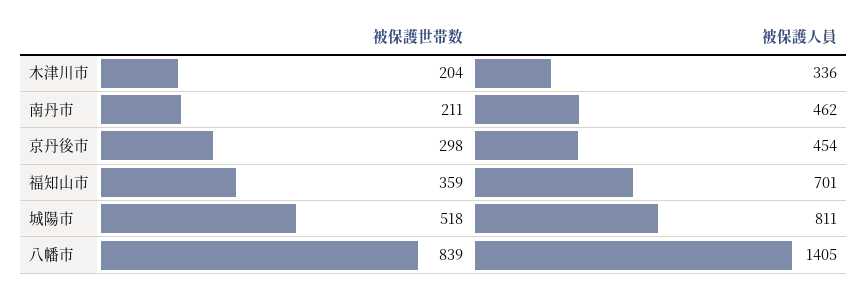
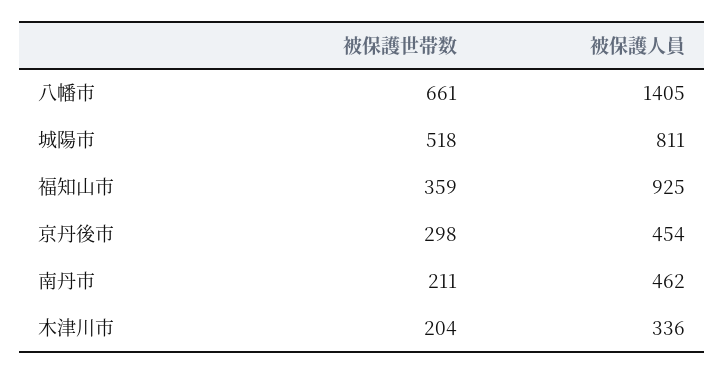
被保護人員, 福知山市: 701 -> 925
被保護世帯数, 八幡市: 839 -> 661

